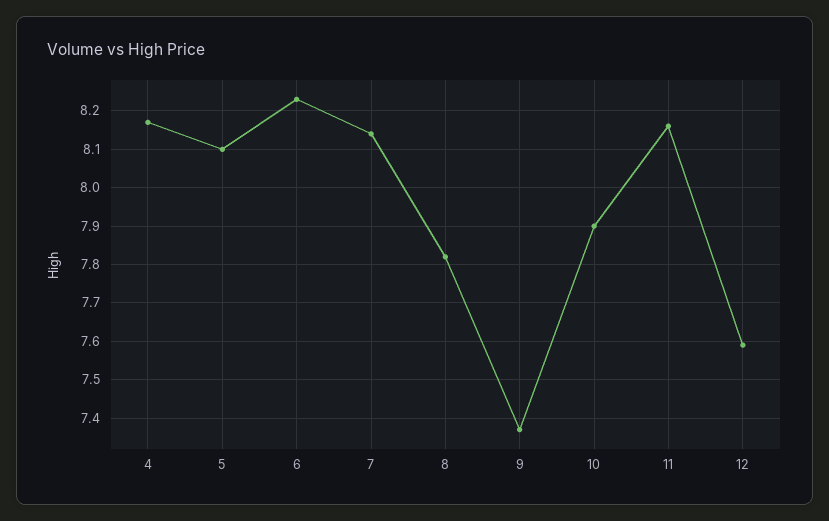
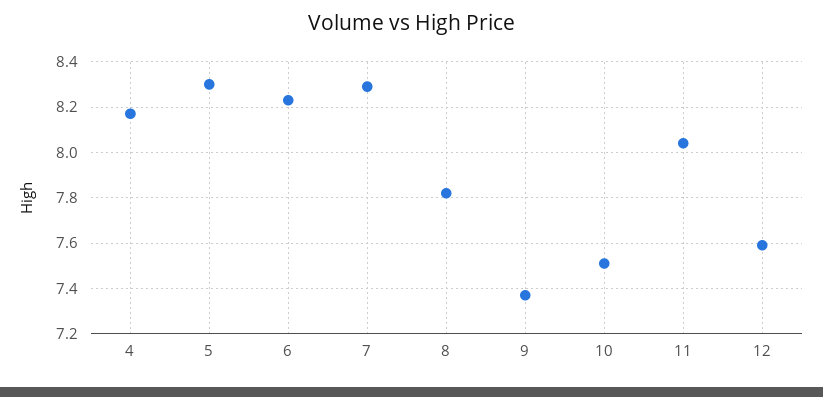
5: 8.1 -> 8.3
7: 8.15 -> 8.3
10: 7.9 -> 7.5
11: 8.15 -> 8.05

